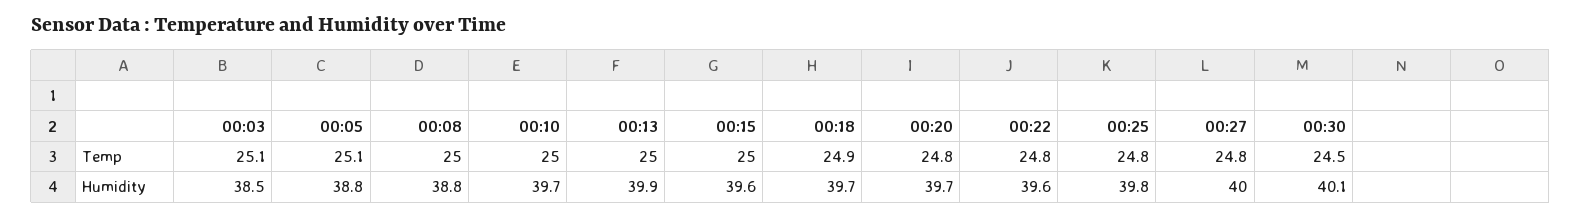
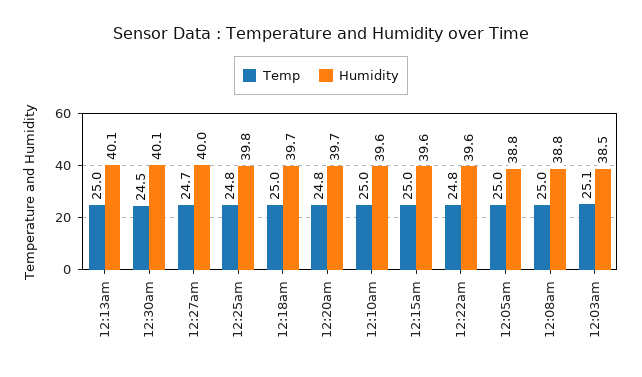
Temp, 00:05: 25.1 -> 25
Temp, 00:18: 24.9 -> 25
Temp, 00:27: 24.8 -> 24.7
Humidity, 00:10: 39.7 -> 39.6
Humidity, 00:13: 39.9 -> 40.1

